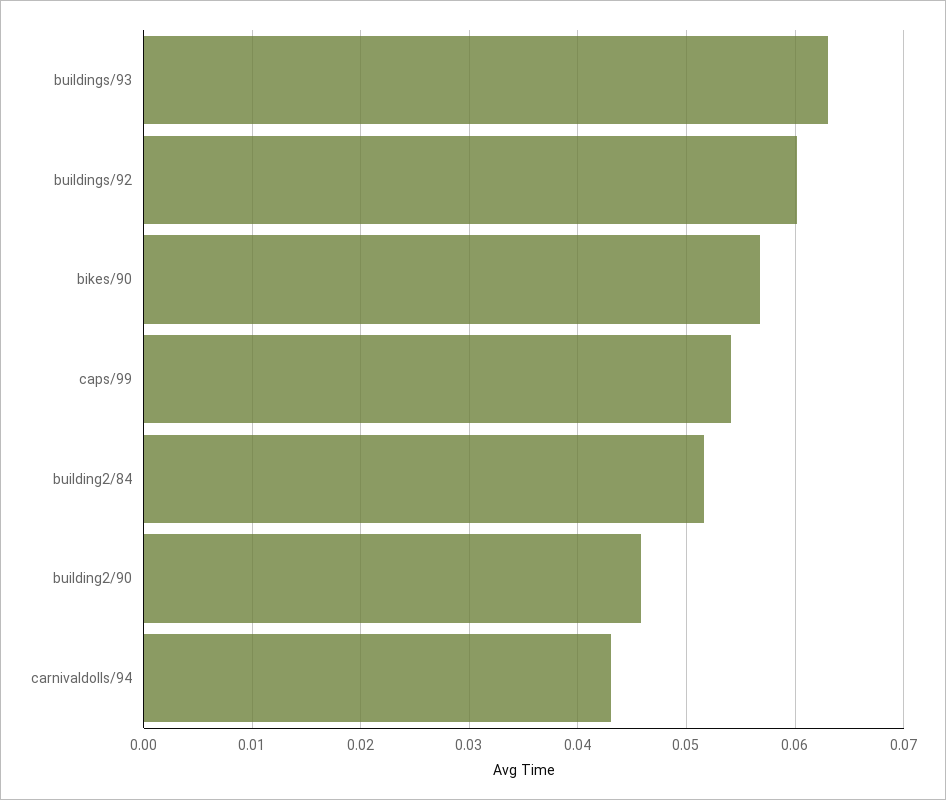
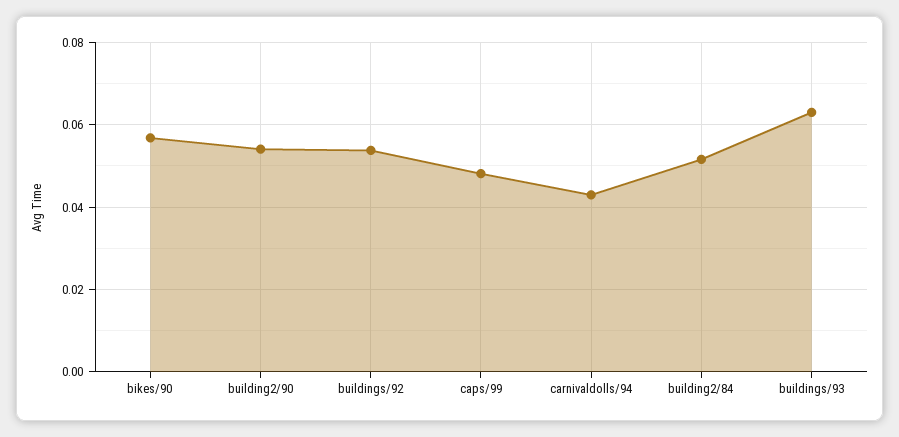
buildings/92: 0.06 -> 0.054
caps/99: 0.054 -> 0.048
building2/90: 0.046 -> 0.054

